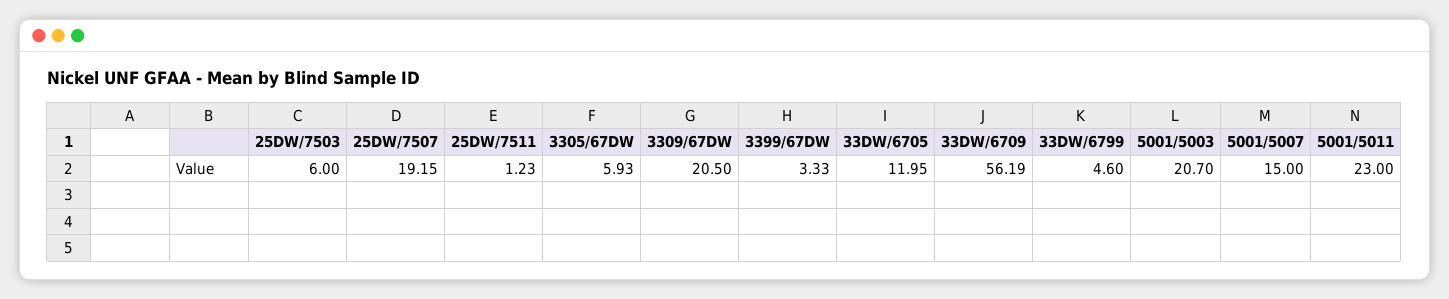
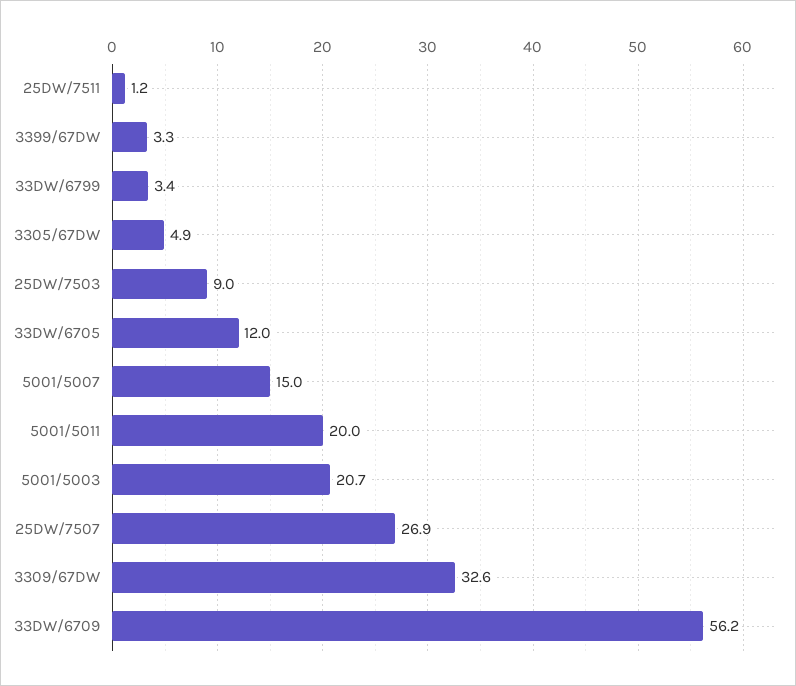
25DW/7503: 6 -> 9
25DW/7507: 19.15 -> 26.9
3305/67DW: 5.93 -> 4.9
3309/67DW: 20.5 -> 32.6
33DW/6799: 4.6 -> 3.4
5001/5011: 23 -> 20

